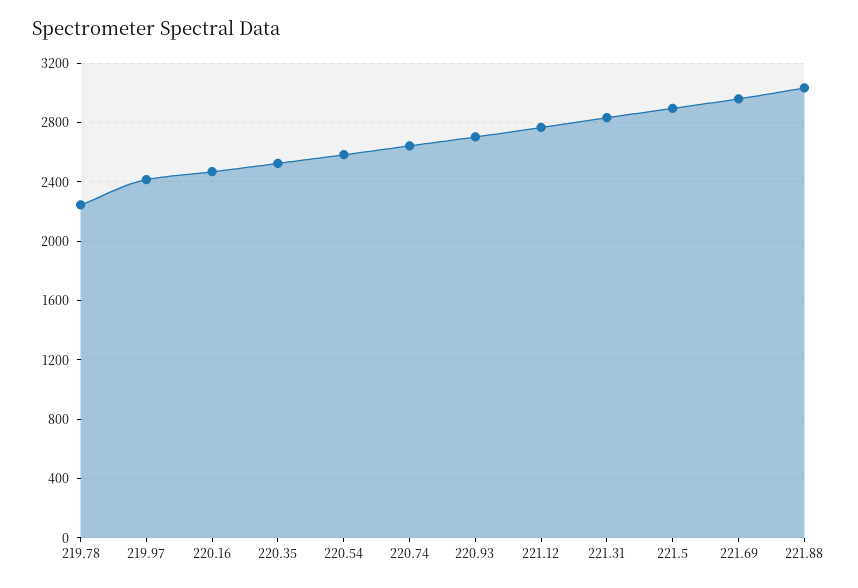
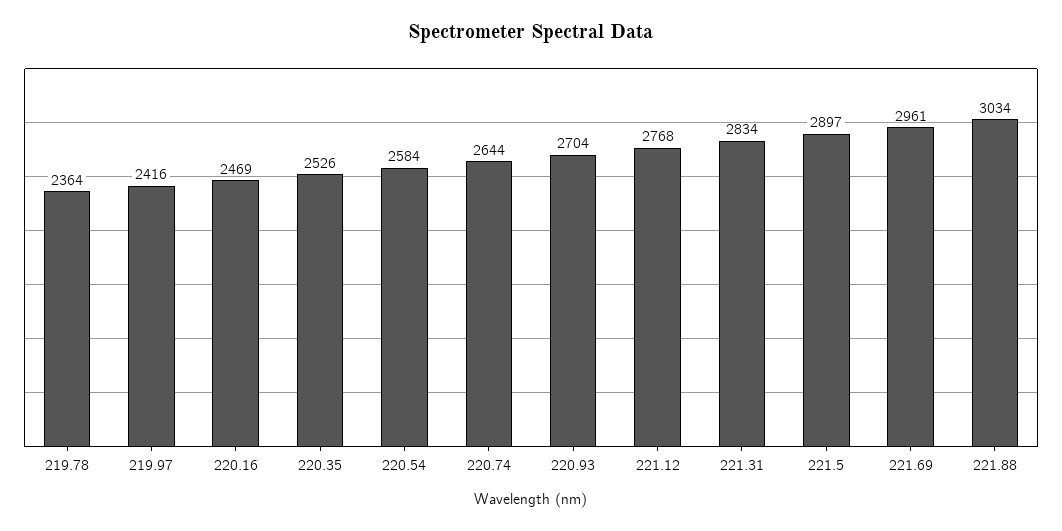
219.78: 2250 -> 2364

